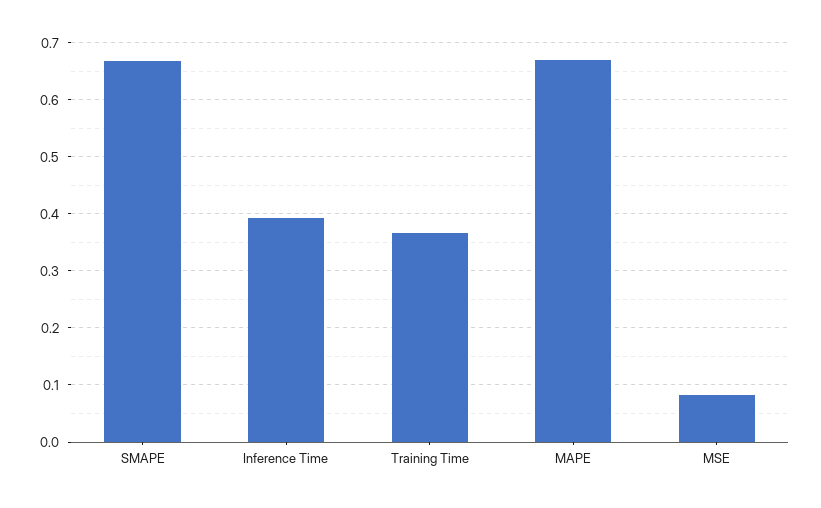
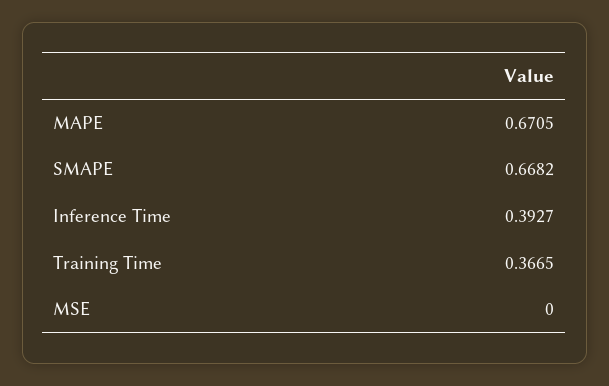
MSE: 0.08 -> 0

